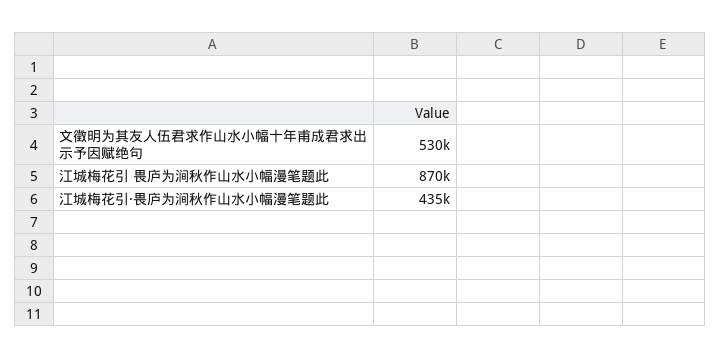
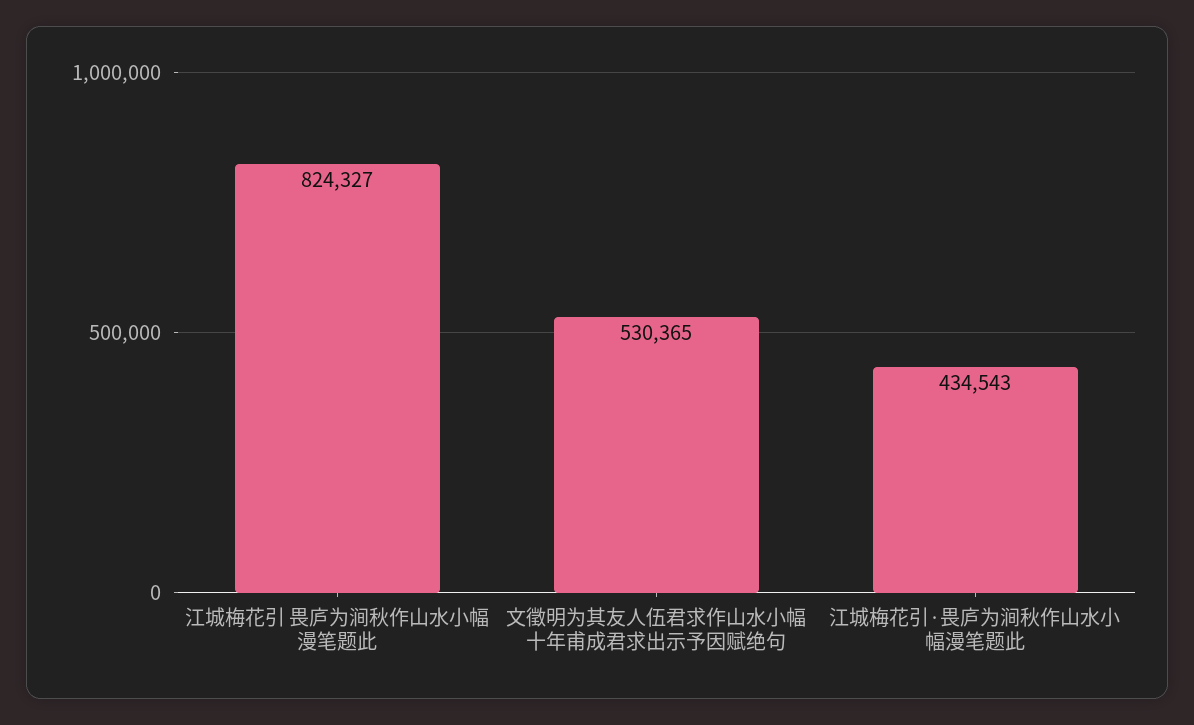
江城梅花引 畏庐为涧秋作山水小幅漫笔题此: 870000 -> 824327

